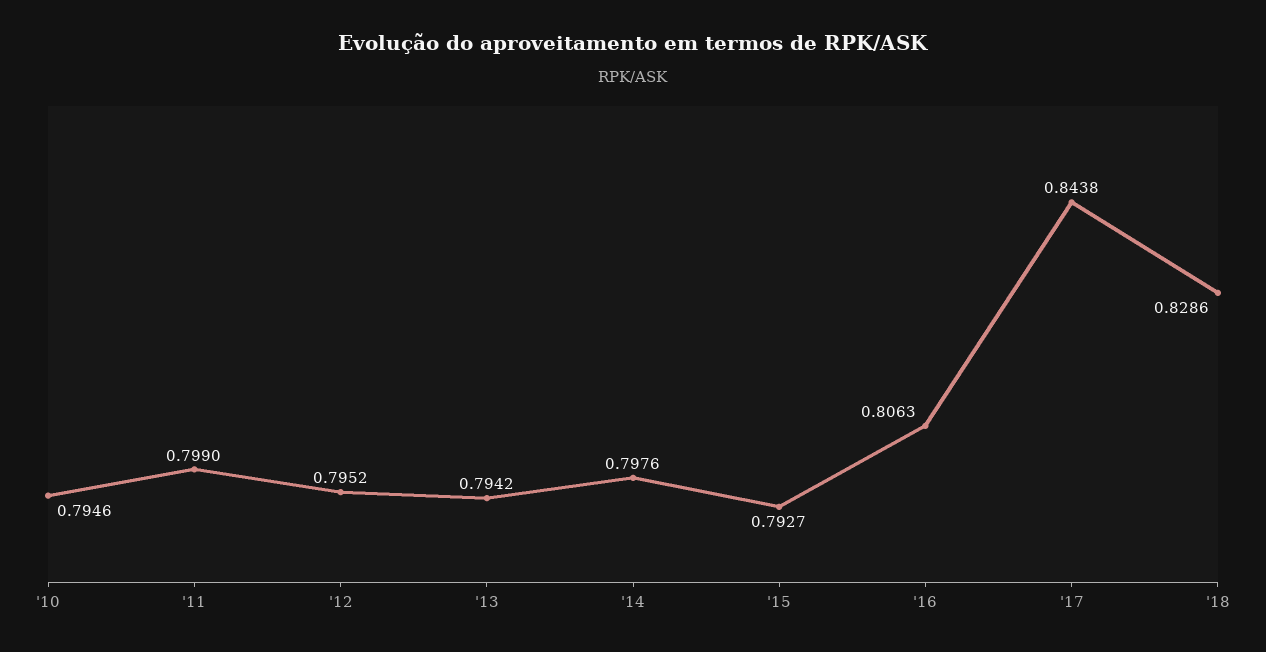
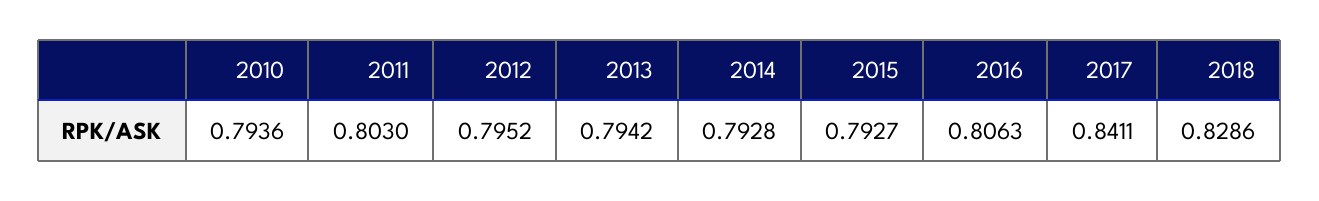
'10: 0.7946 -> 0.7936
'11: 0.799 -> 0.803
'14: 0.7976 -> 0.7928
'17: 0.8438 -> 0.8411

